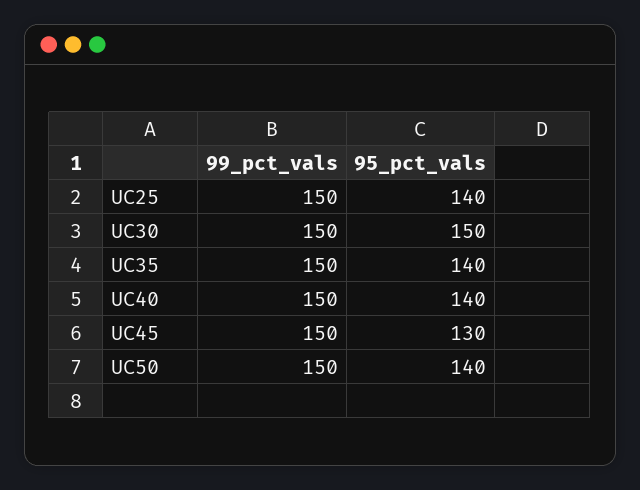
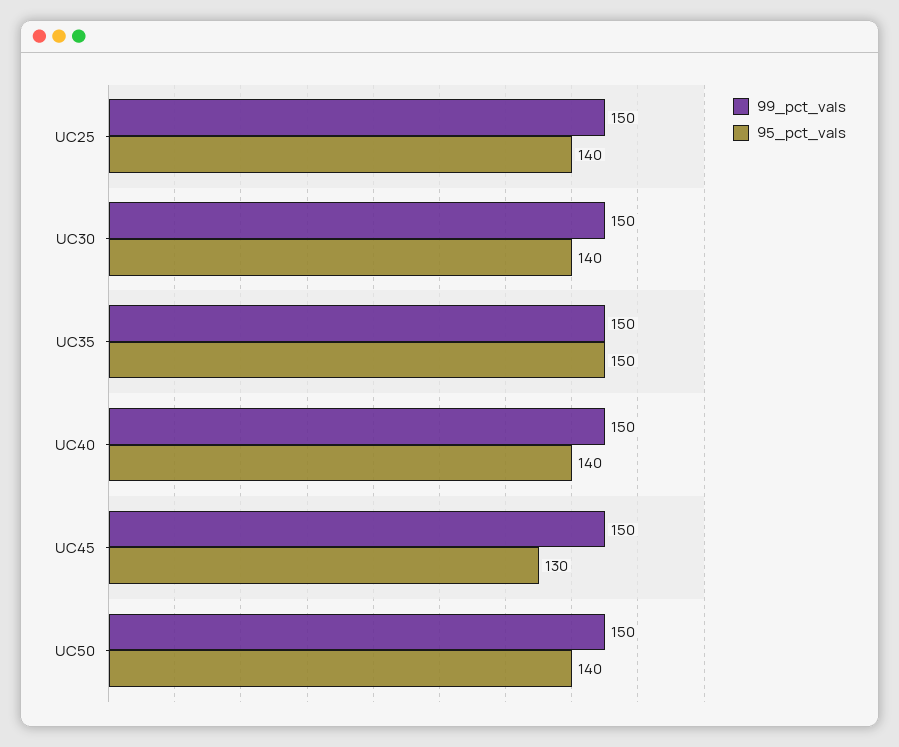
95_pct_vals, UC30: 150 -> 140
95_pct_vals, UC35: 140 -> 150

